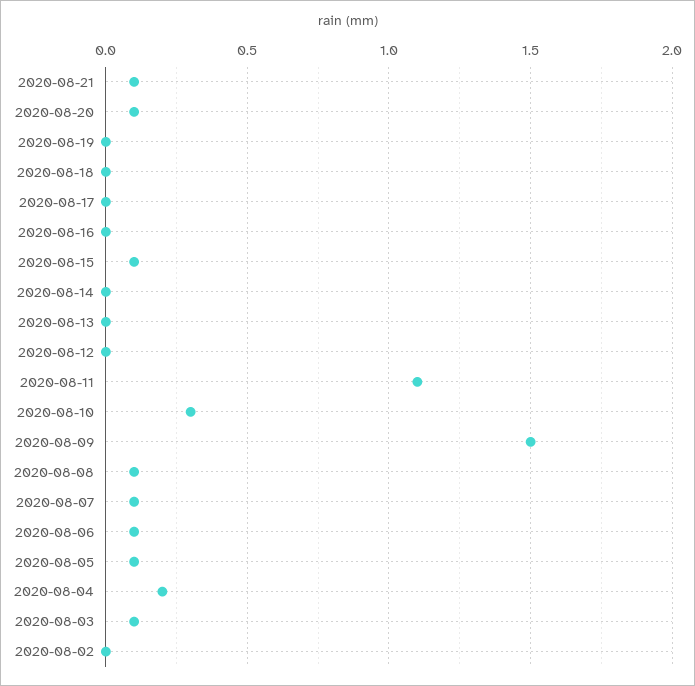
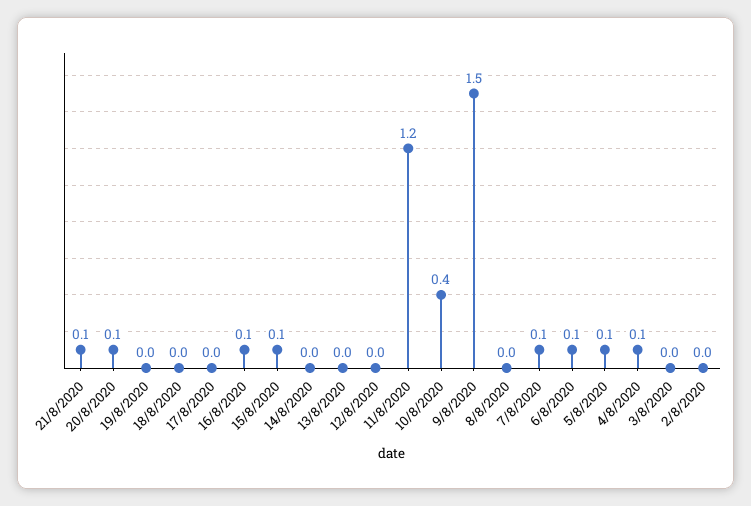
2020-08-16: 0 -> 0.1
2020-08-11: 1.1 -> 1.2
2020-08-10: 0.3 -> 0.4
2020-08-08: 0.1 -> 0
2020-08-04: 0.2 -> 0.1
2020-08-03: 0.1 -> 0

